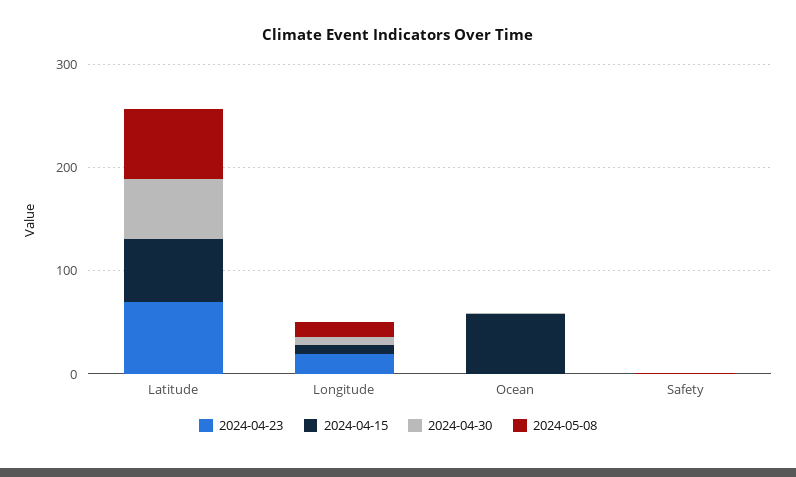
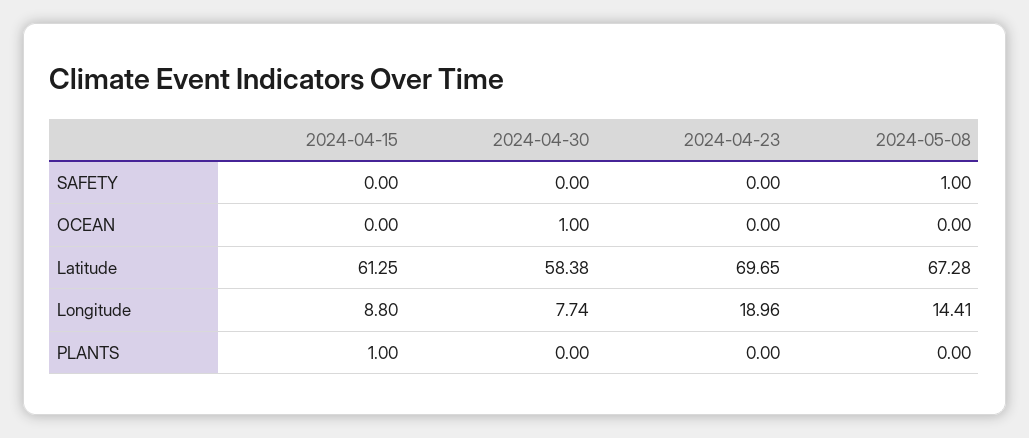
2024-04-15, Ocean: 60 -> 0
2024-04-15, PLANTS: none -> 1
2024-04-30, PLANTS: none -> 0
2024-04-23, PLANTS: none -> 0
2024-05-08, PLANTS: none -> 0

